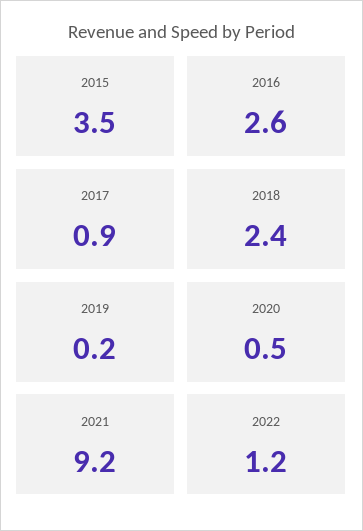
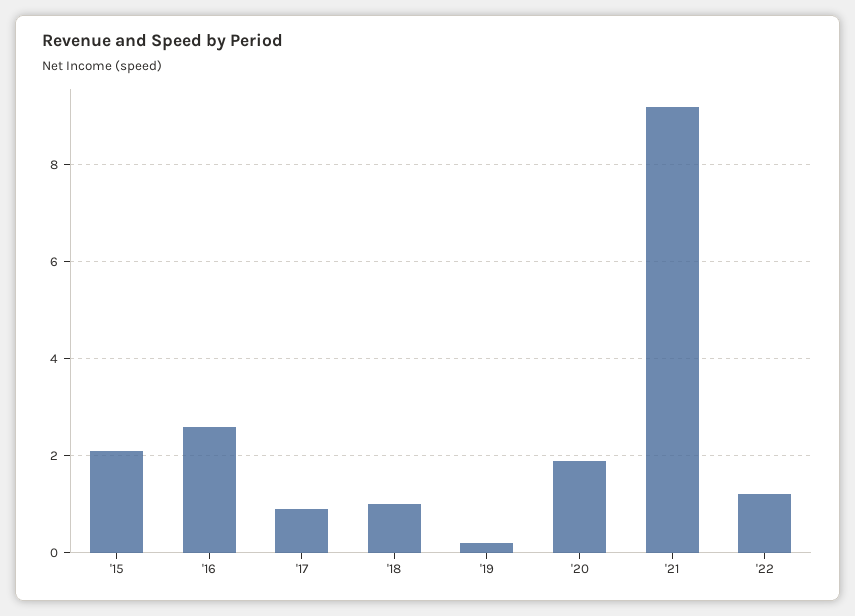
2015: 3.5 -> 2
2018: 2.4 -> 1
2020: 0.5 -> 2

